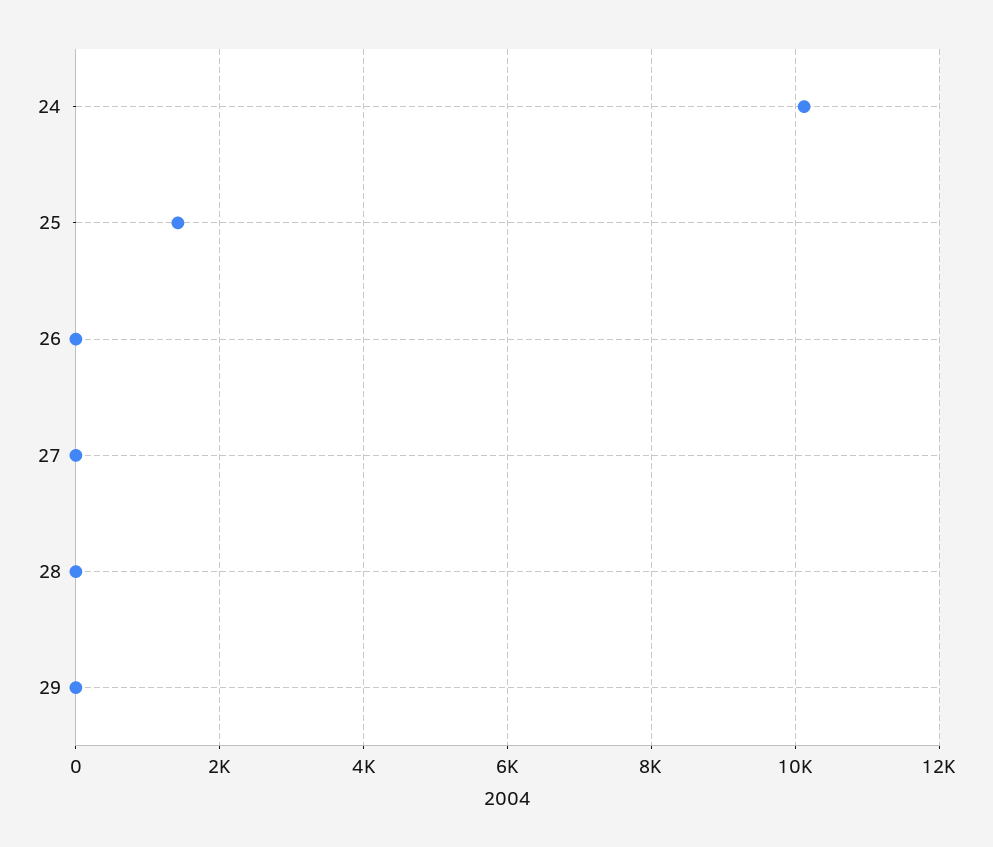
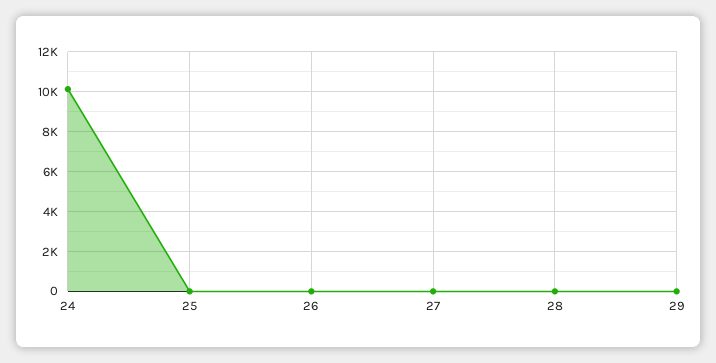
25: 1400 -> 0

